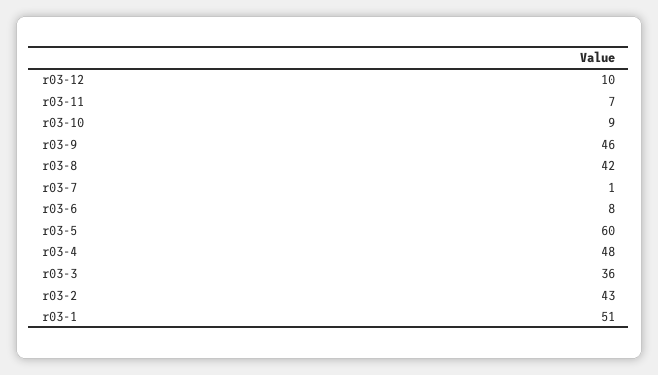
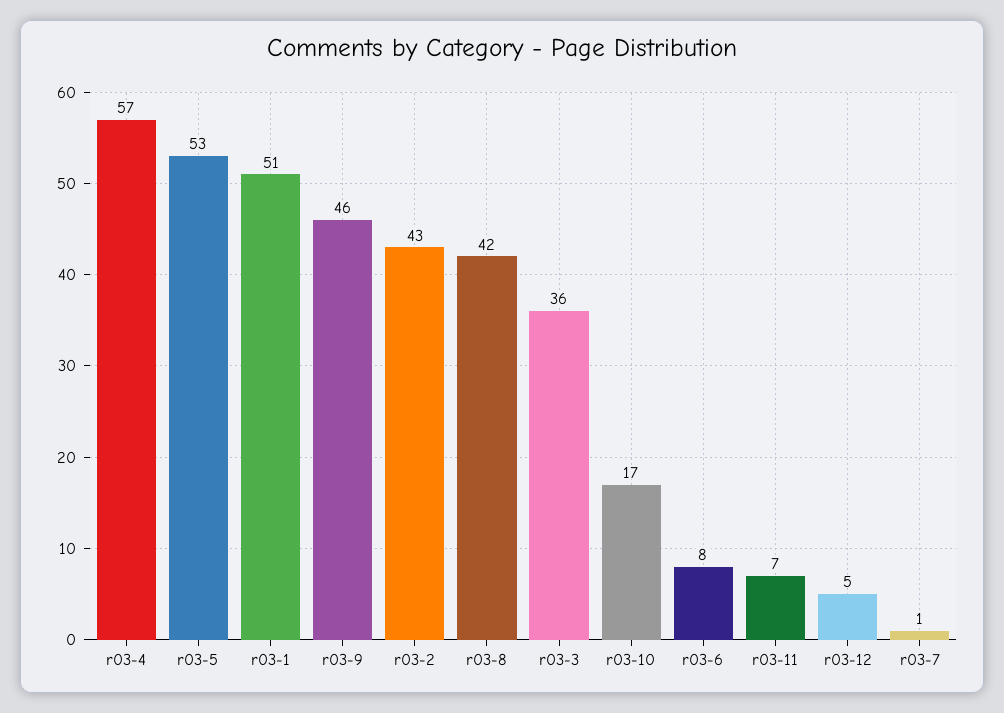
r03-12: 10 -> 5
r03-10: 9 -> 17
r03-5: 60 -> 53
r03-4: 48 -> 57

